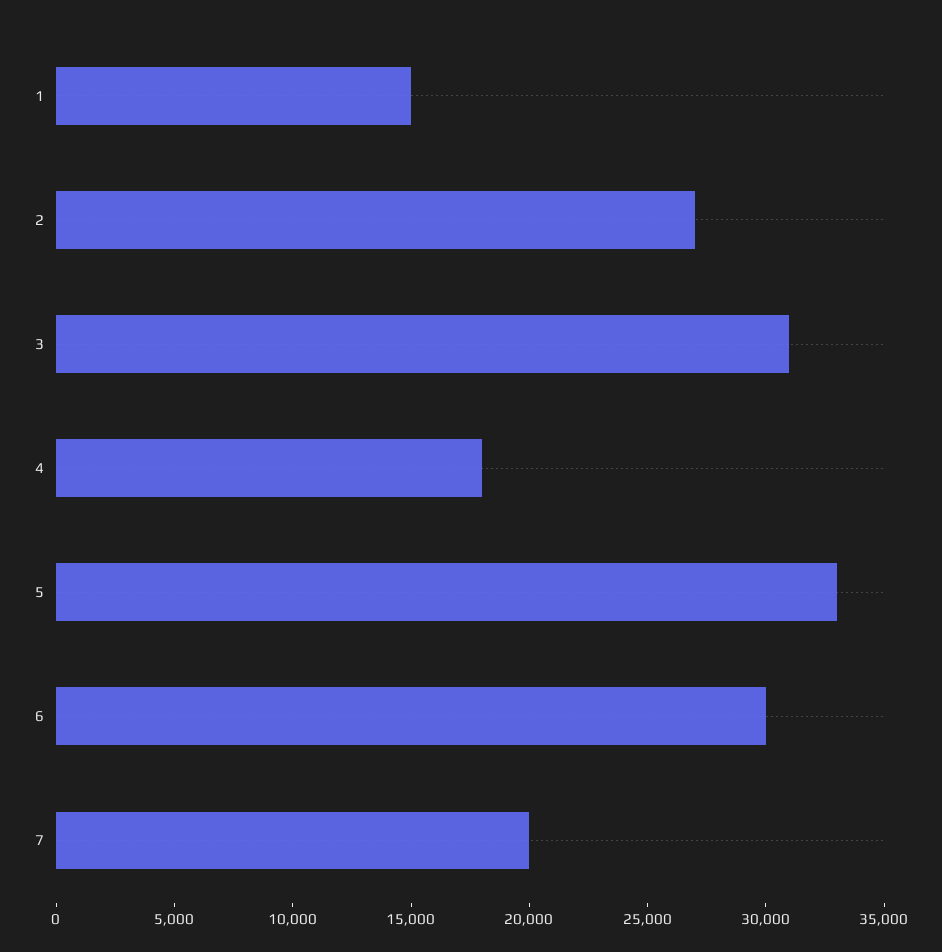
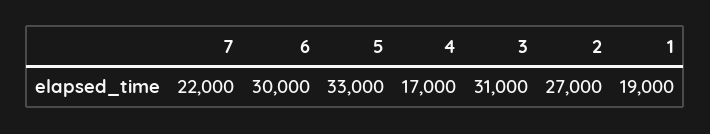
1: 15000 -> 19000
4: 18000 -> 17000
7: 20000 -> 22000

